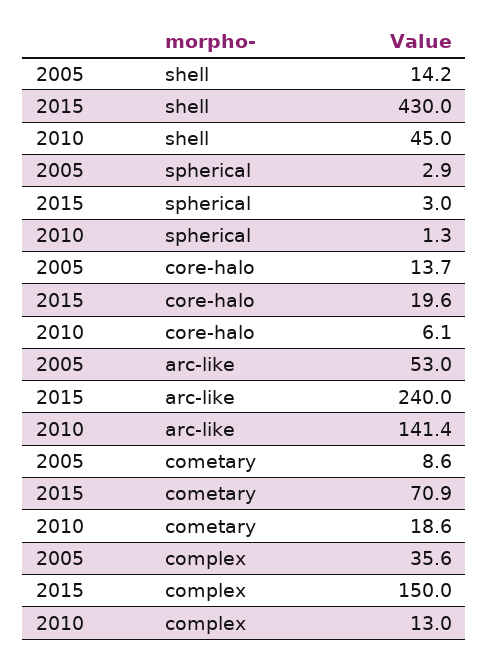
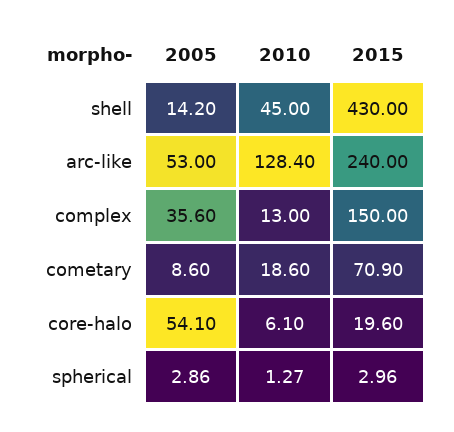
2005, core-halo: 13.7 -> 54.1
2010, arc-like: 141.4 -> 128.4

